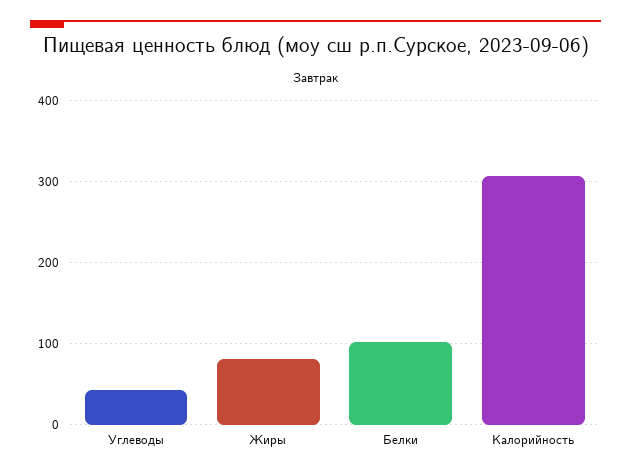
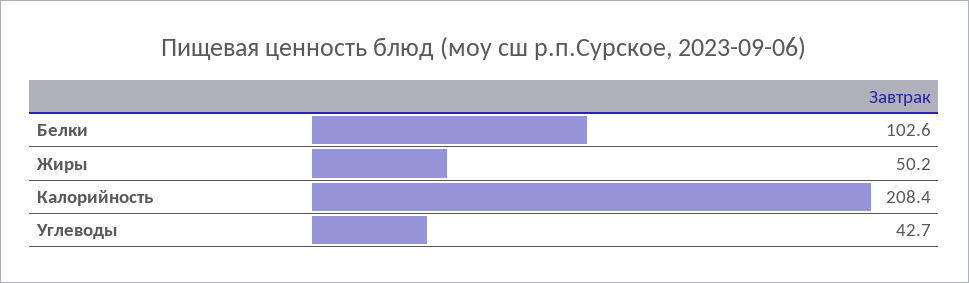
Жиры: 80 -> 50.2
Калорийность: 310 -> 208.4

